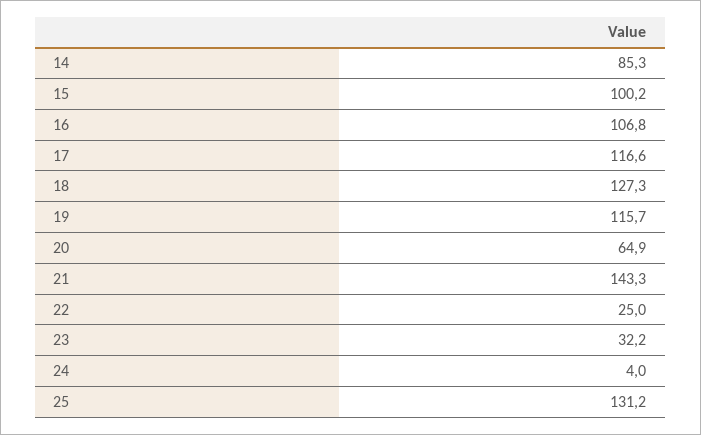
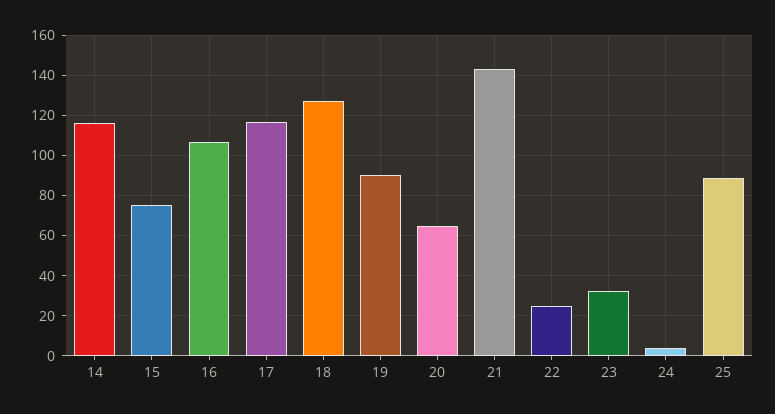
14: 85.3 -> 115
15: 100.2 -> 75
19: 115.7 -> 90
25: 131.2 -> 90

